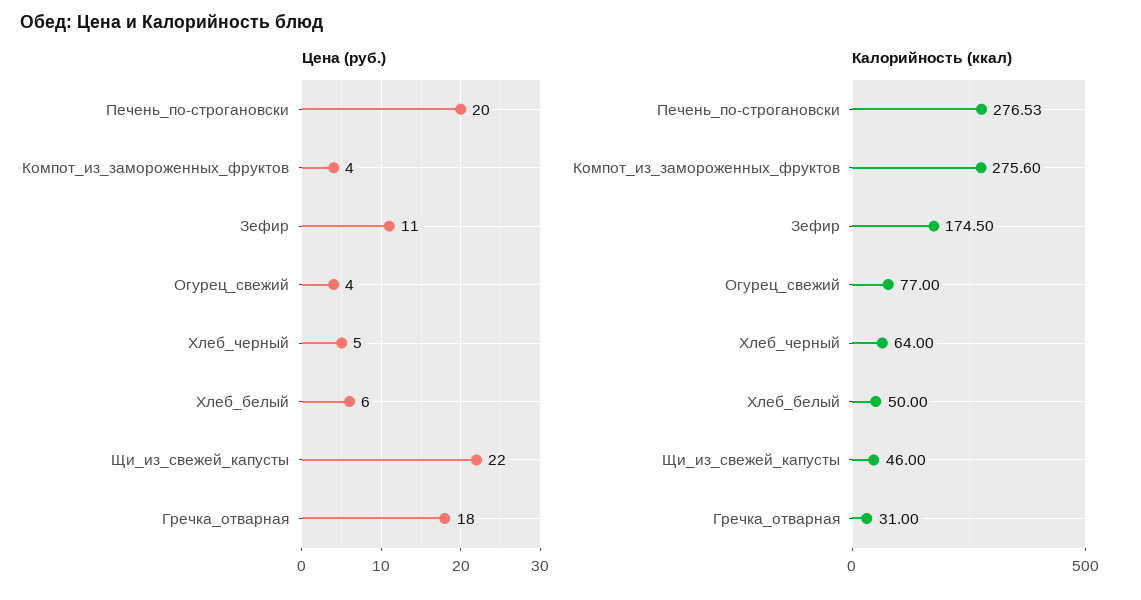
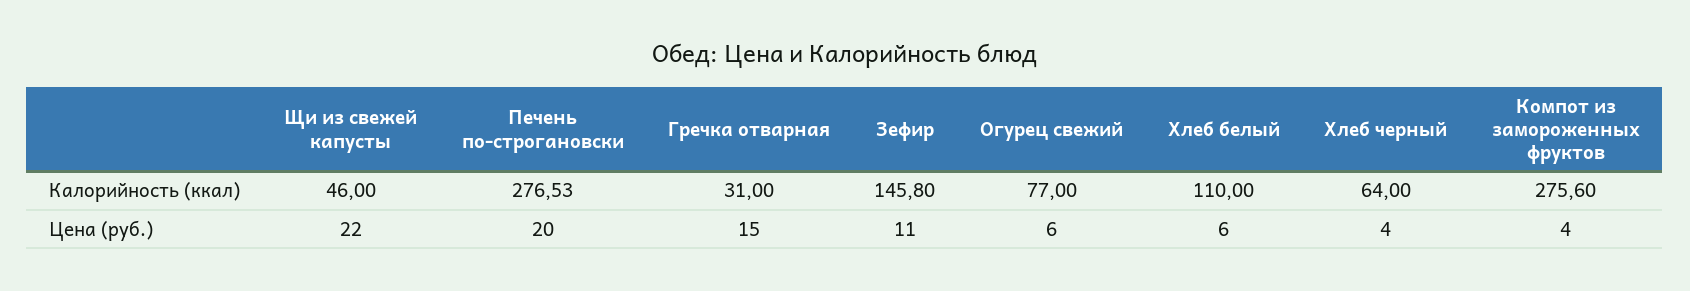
Цена (руб.), Огурец_свежий: 4 -> 6
Цена (руб.), Хлеб_черный: 5 -> 4
Цена (руб.), Гречка_отварная: 18 -> 15
Калорийность (ккал), Зефир: 174.5 -> 145.8
Калорийность (ккал), Хлеб_белый: 50 -> 110

